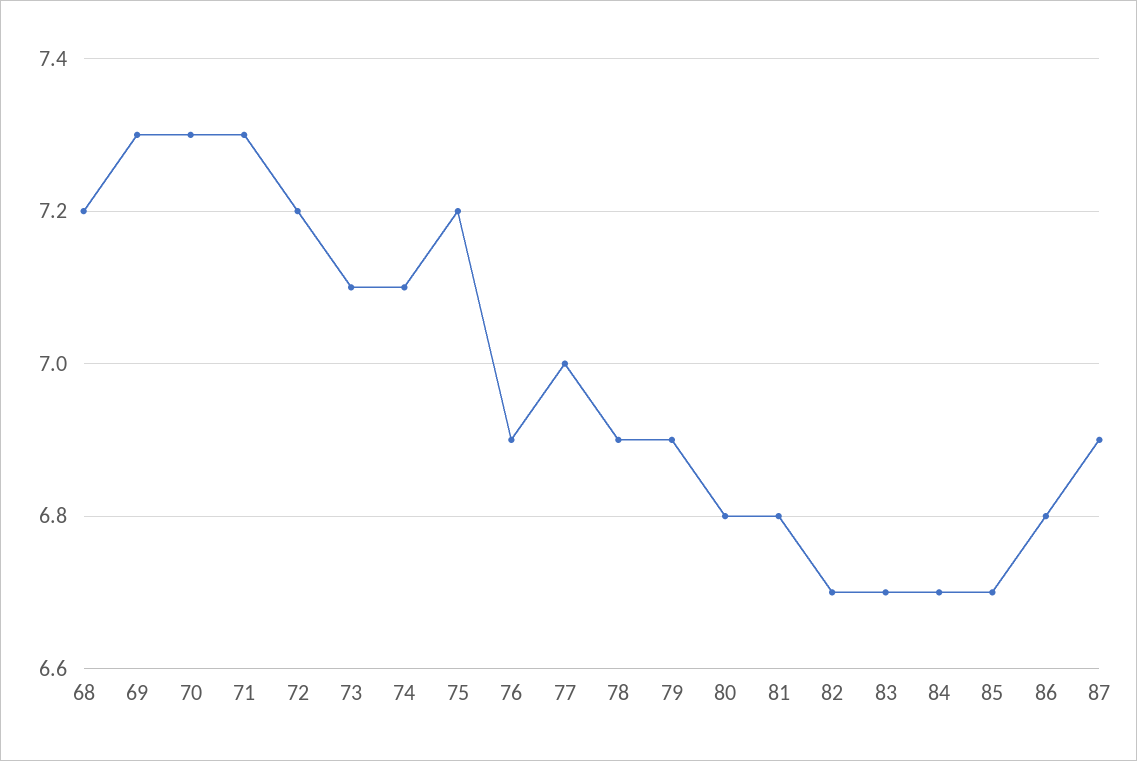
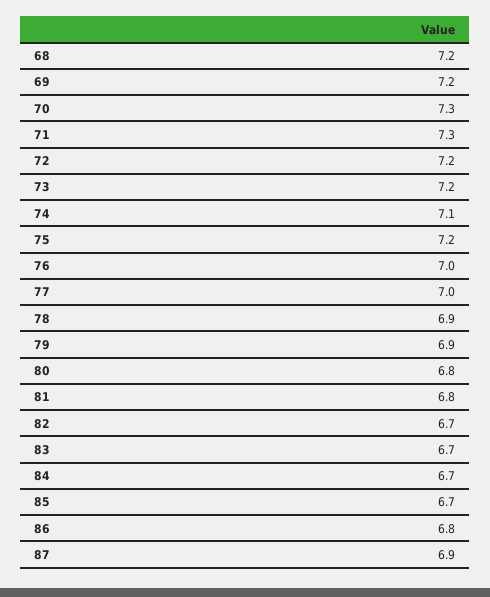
69: 7.3 -> 7.2
73: 7.1 -> 7.2
76: 6.9 -> 7

